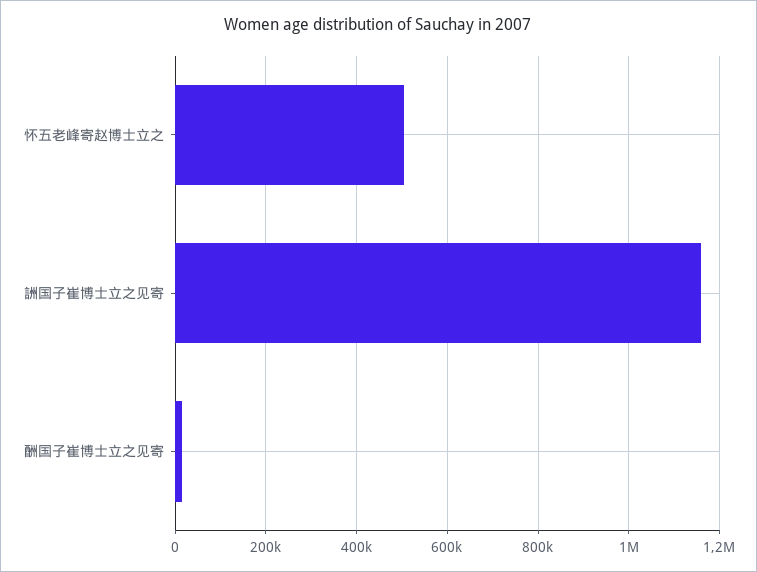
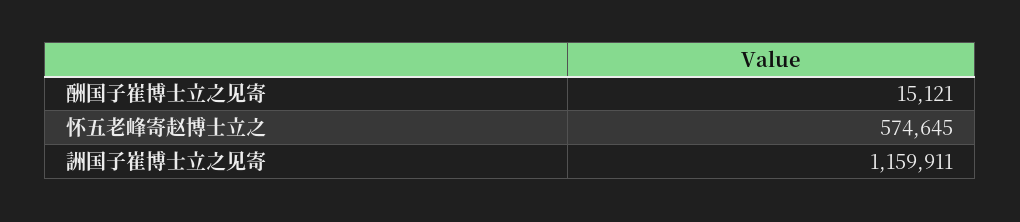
怀五老峰寄赵博士立之: 500000 -> 574645

